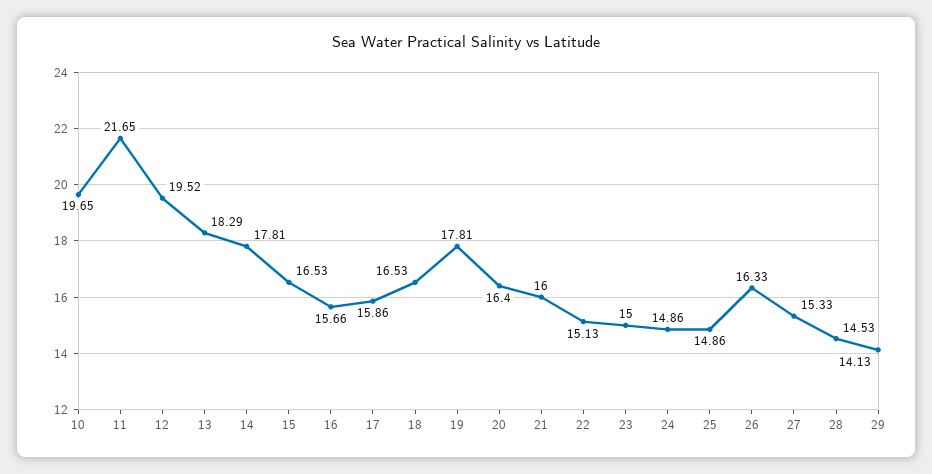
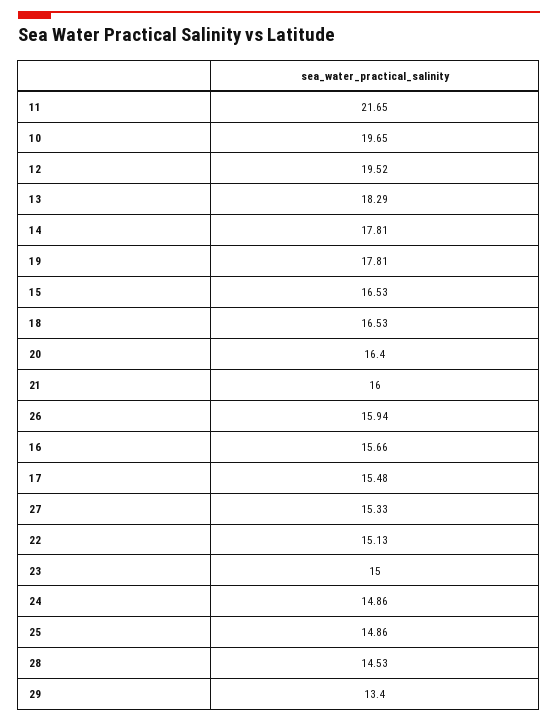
17: 15.86 -> 15.48
26: 16.33 -> 15.94
29: 14.13 -> 13.4

